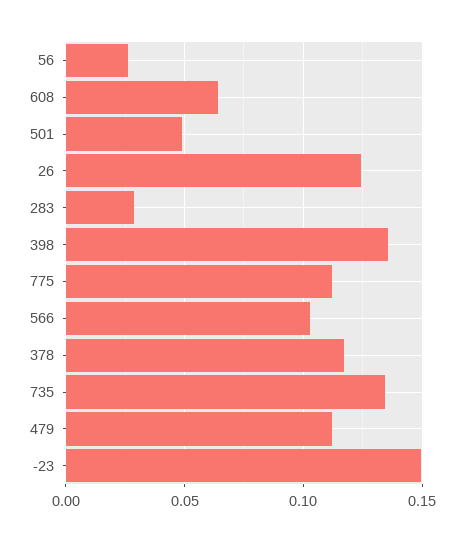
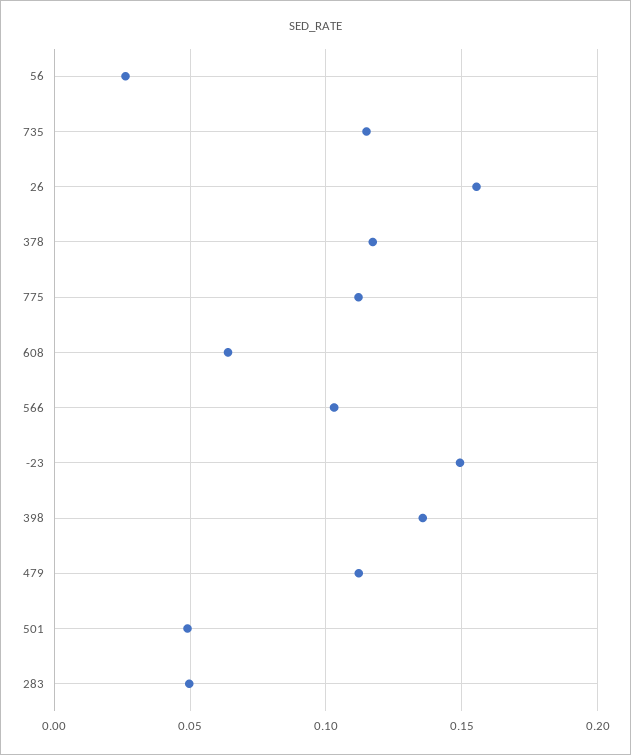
26: 0.125 -> 0.155
283: 0.03 -> 0.05
735: 0.135 -> 0.115

